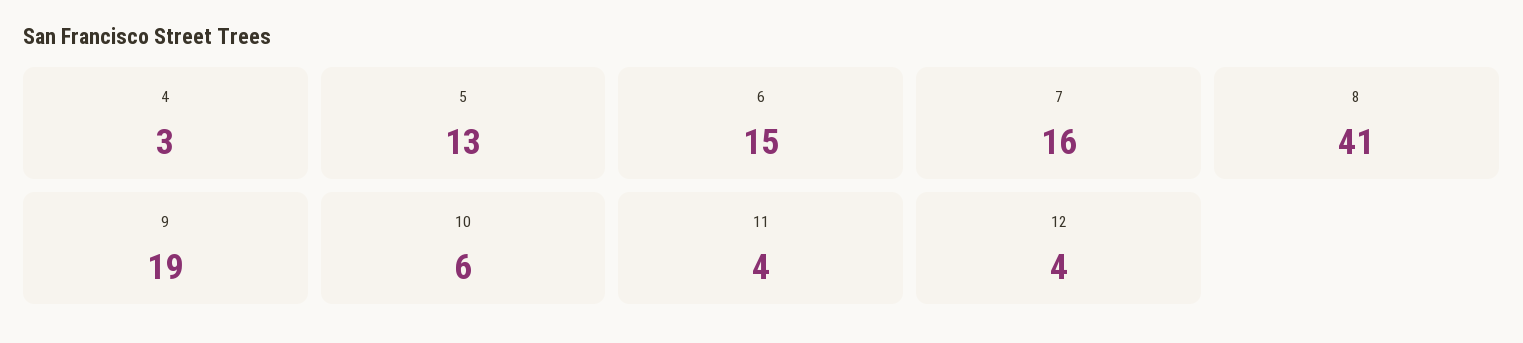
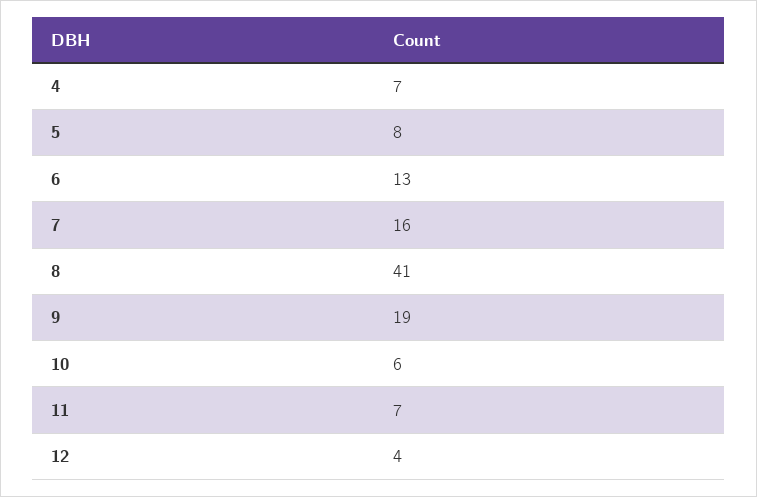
4: 3 -> 7
5: 13 -> 8
6: 15 -> 13
11: 4 -> 7

